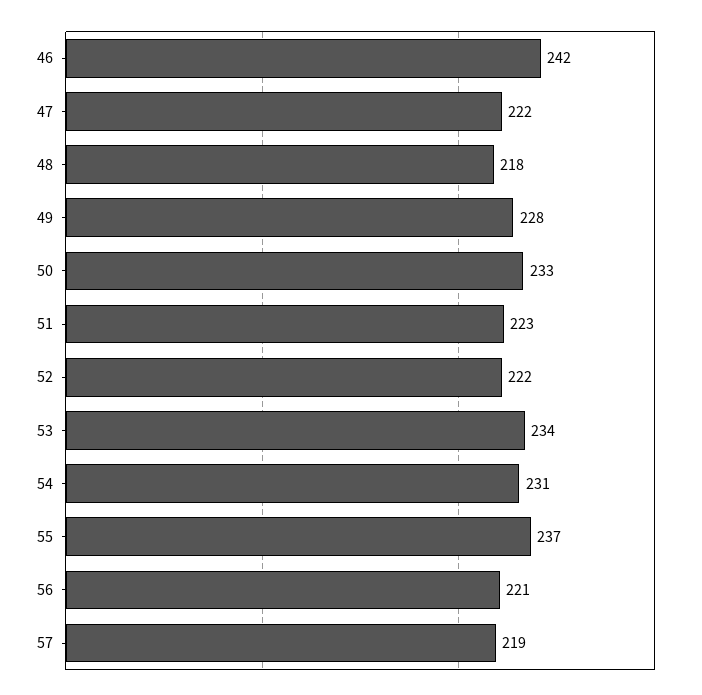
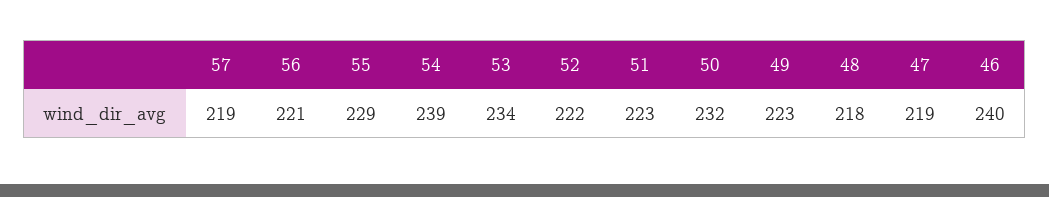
46: 242 -> 240
47: 222 -> 219
49: 228 -> 223
50: 233 -> 232
54: 231 -> 239
55: 237 -> 229

